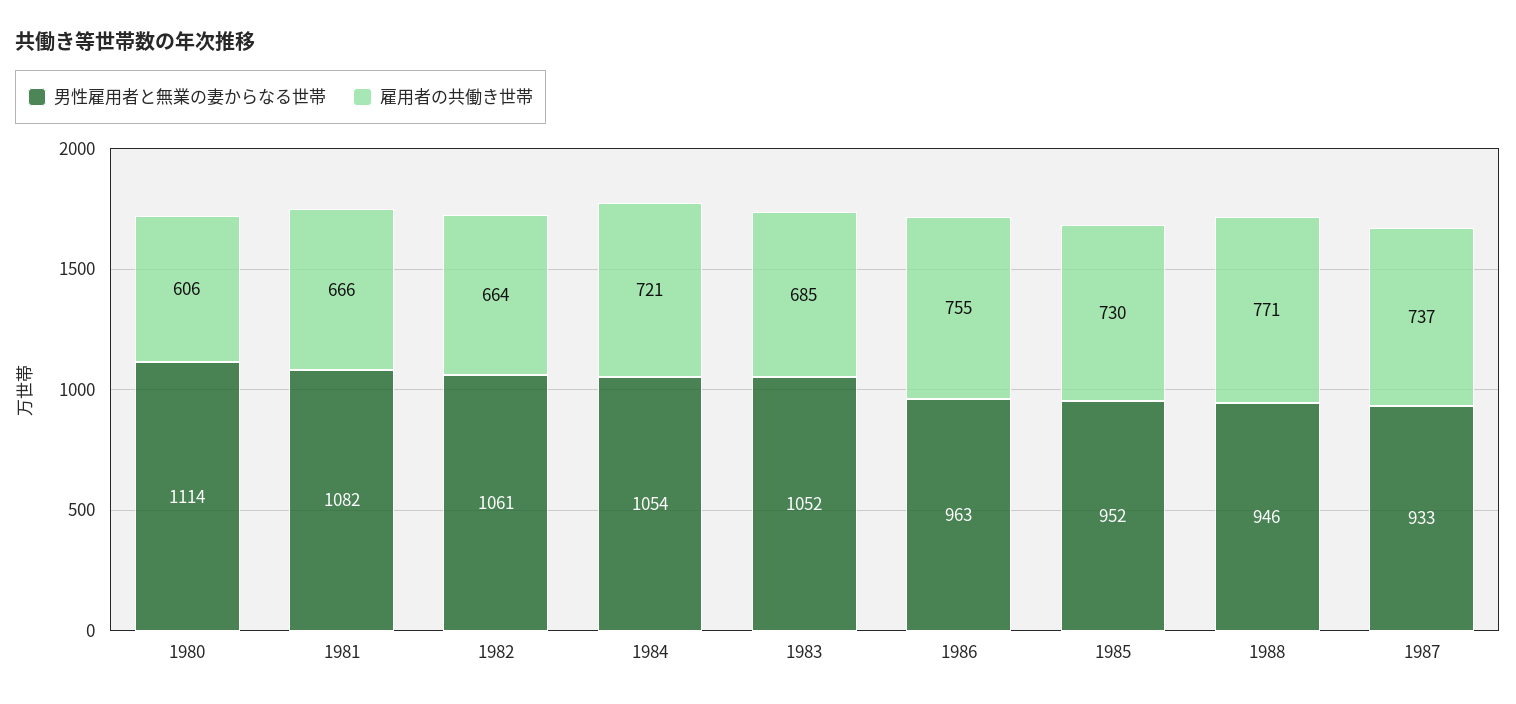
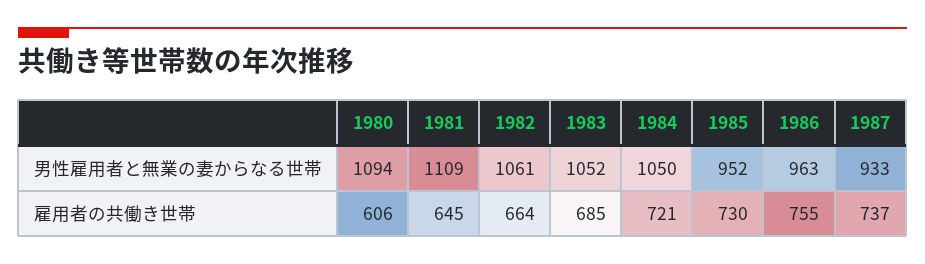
男性雇用者と無業の妻からなる世帯, 1980: 1114 -> 1094
男性雇用者と無業の妻からなる世帯, 1981: 1082 -> 1109
雇用者の共働き世帯, 1981: 666 -> 645
男性雇用者と無業の妻からなる世帯, 1984: 1054 -> 1050
男性雇用者と無業の妻からなる世帯, 1988: 946 -> none
雇用者の共働き世帯, 1988: 771 -> none

